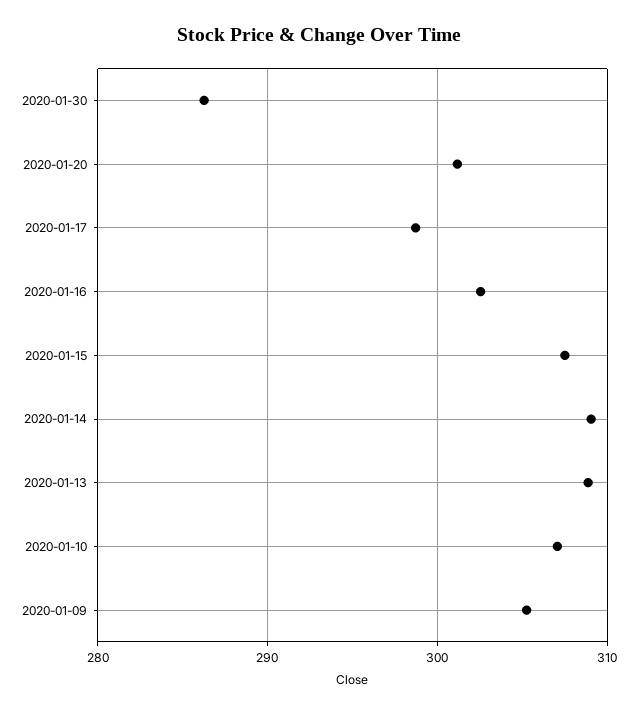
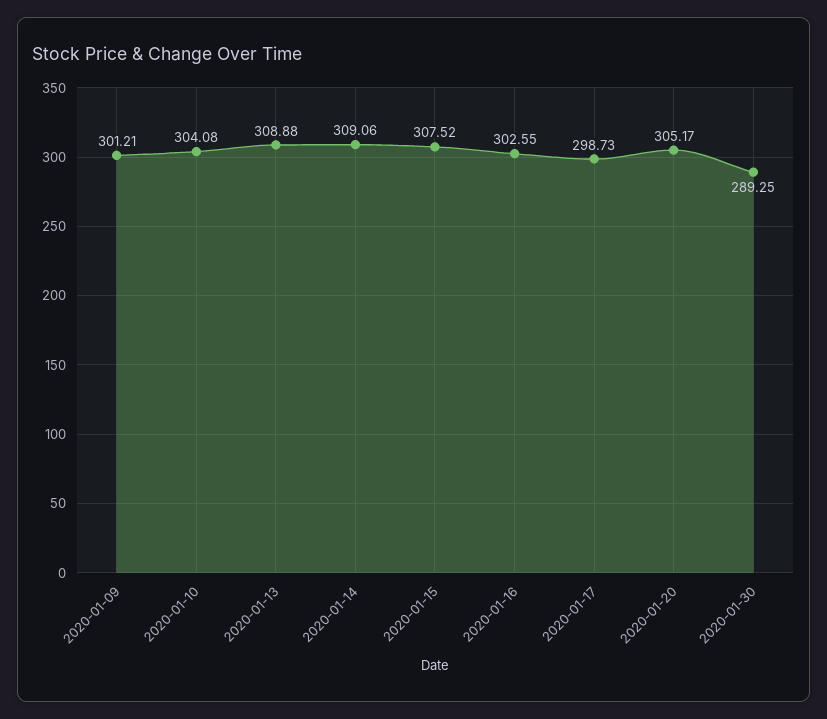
2020-01-30: 286 -> 289.25
2020-01-20: 301 -> 305.17
2020-01-10: 307 -> 304.08
2020-01-09: 305 -> 301.21

